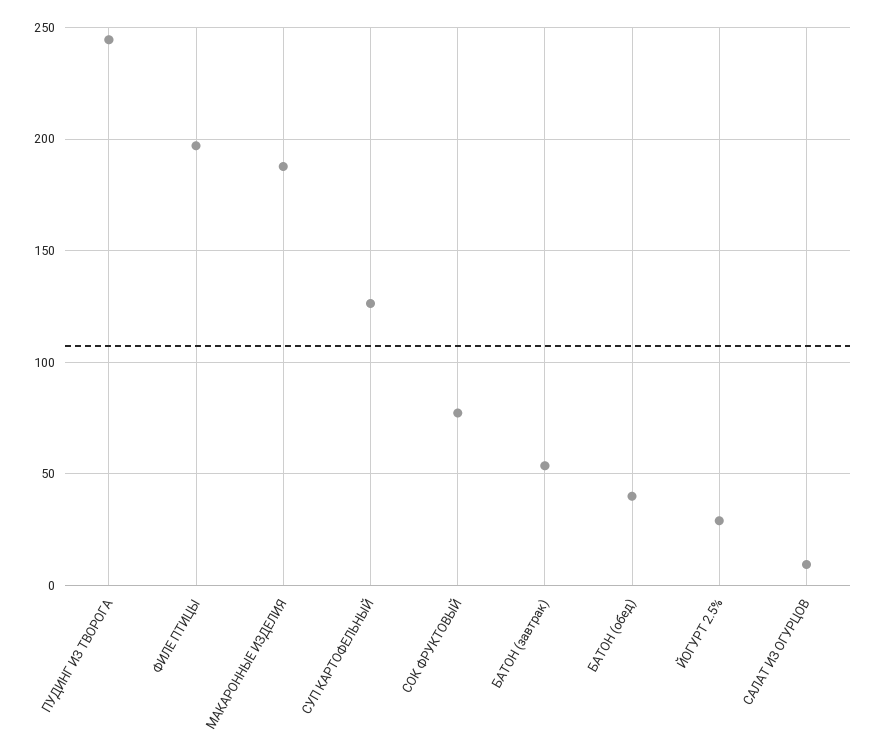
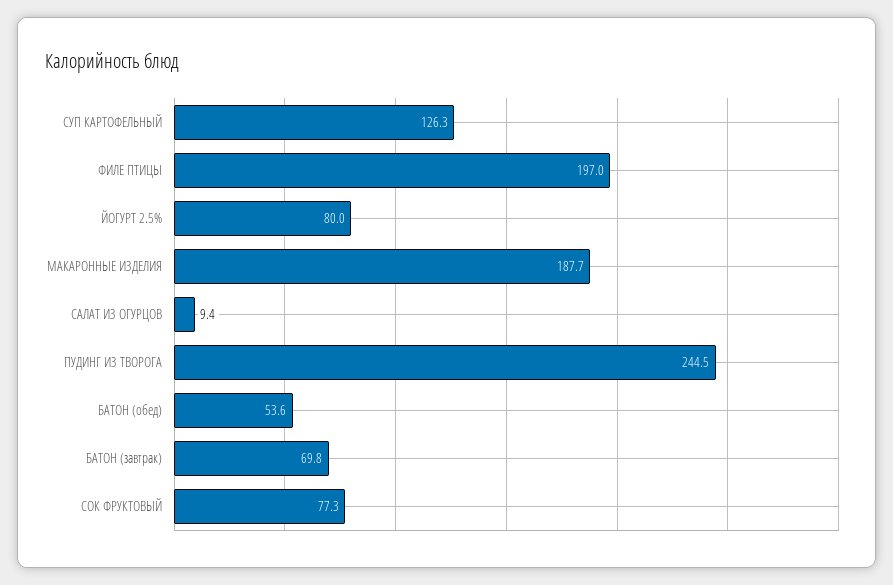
БАТОН (завтрак): 55 -> 69.8
БАТОН (обед): 40 -> 53.6
ЙОГУРТ 2.5%: 30 -> 80

